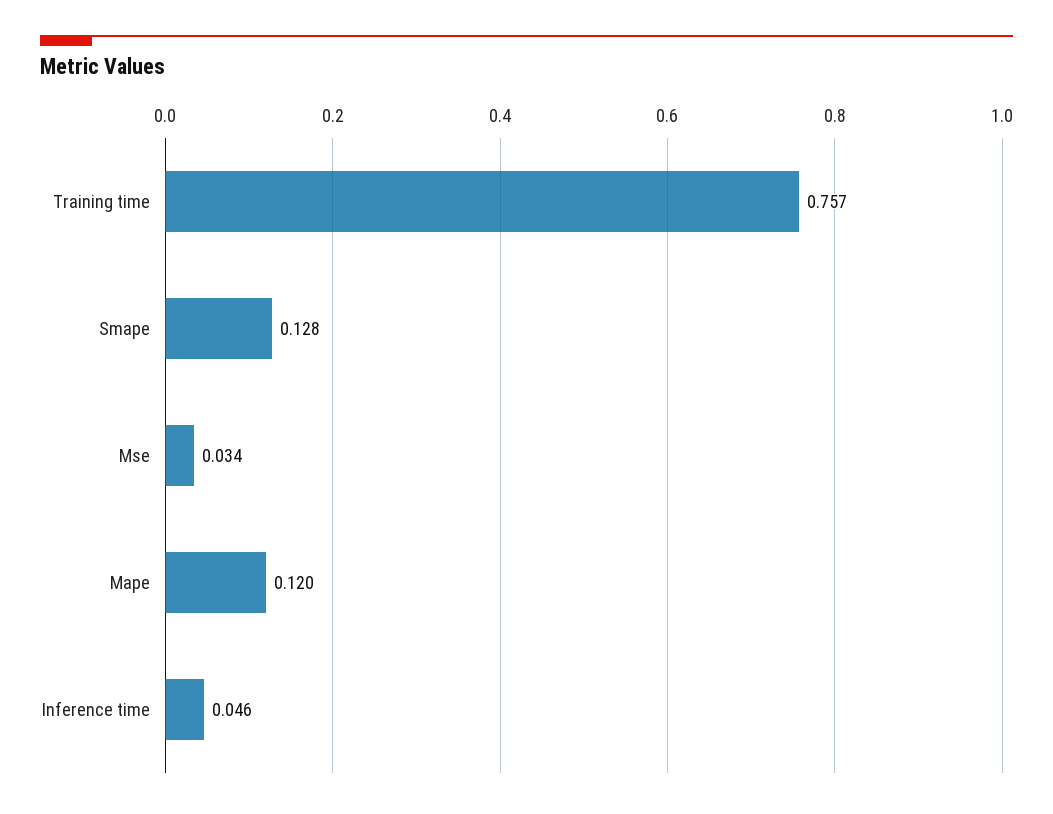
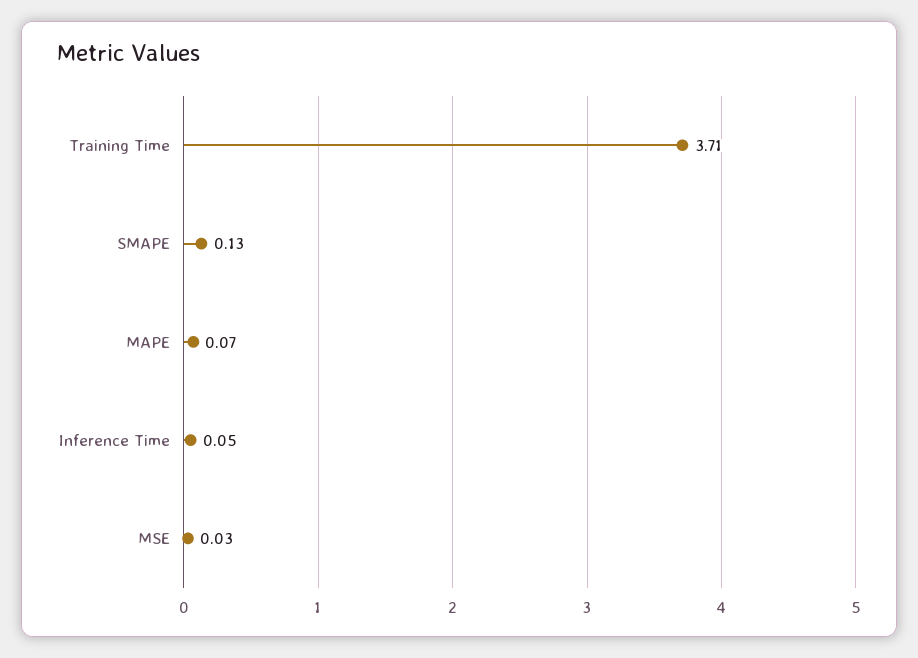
Training time: 0.757 -> 3.71
Mape: 0.12 -> 0.07

